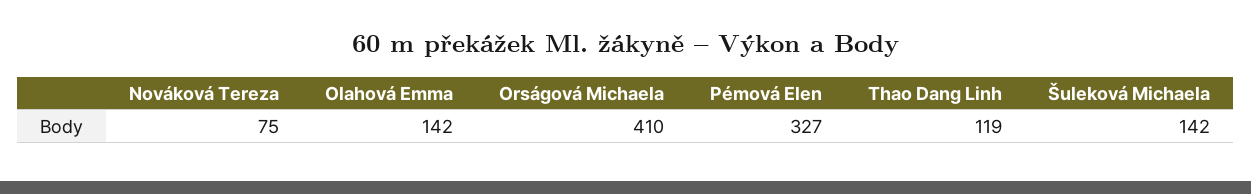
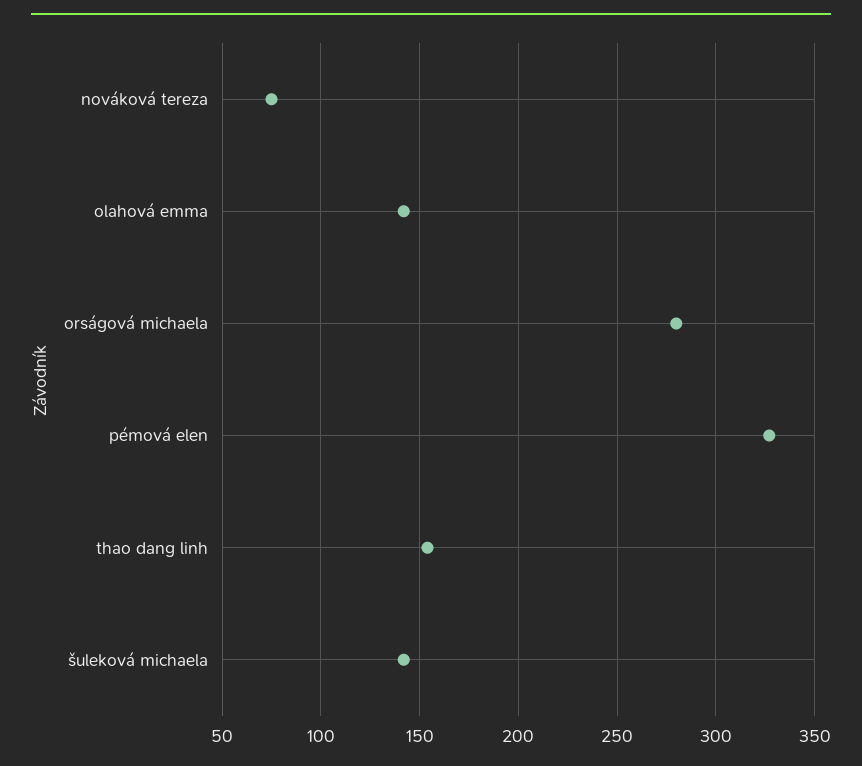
Orságová Michaela: 410 -> 280
Thao Dang Linh: 119 -> 155

